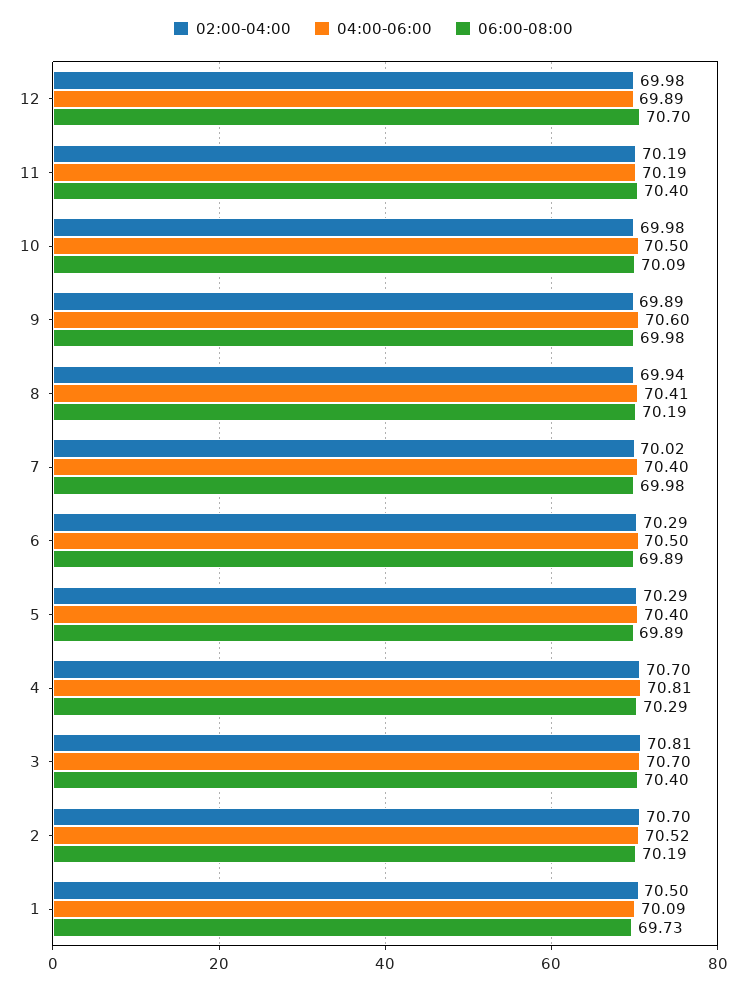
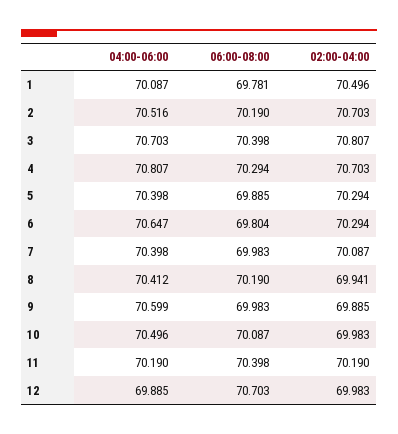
02:00-04:00, 7: 70.02 -> 70.087
04:00-06:00, 6: 70.5 -> 70.647
06:00-08:00, 6: 69.89 -> 69.804
06:00-08:00, 1: 69.73 -> 69.781

